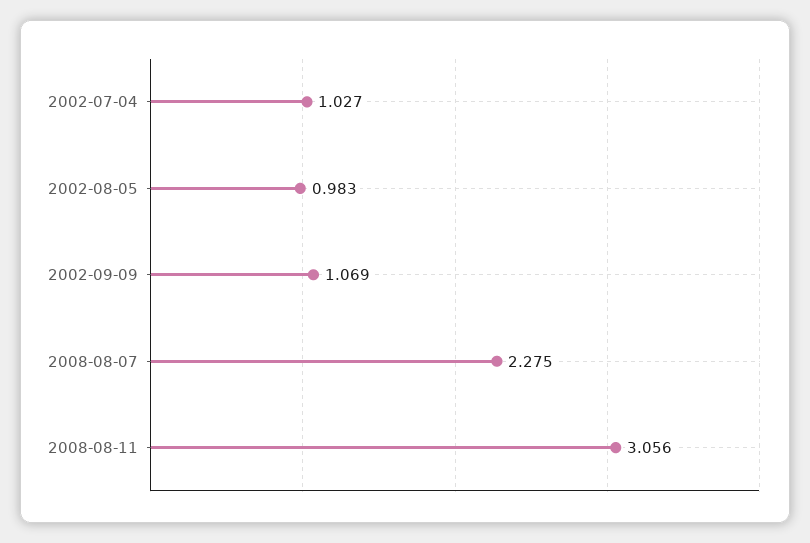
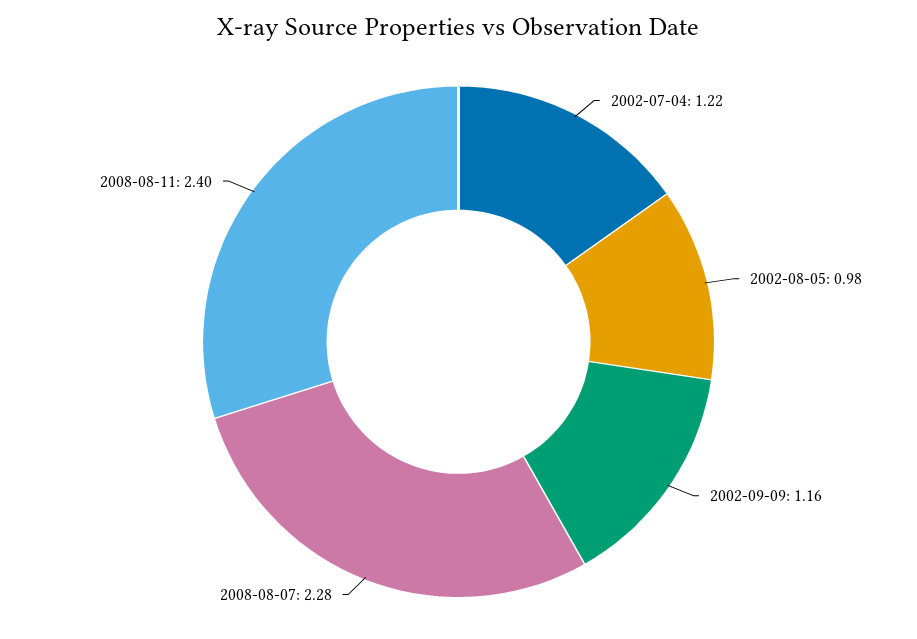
2002-07-04: 1.027 -> 1.22
2002-09-09: 1.069 -> 1.16
2008-08-11: 3.056 -> 2.4

